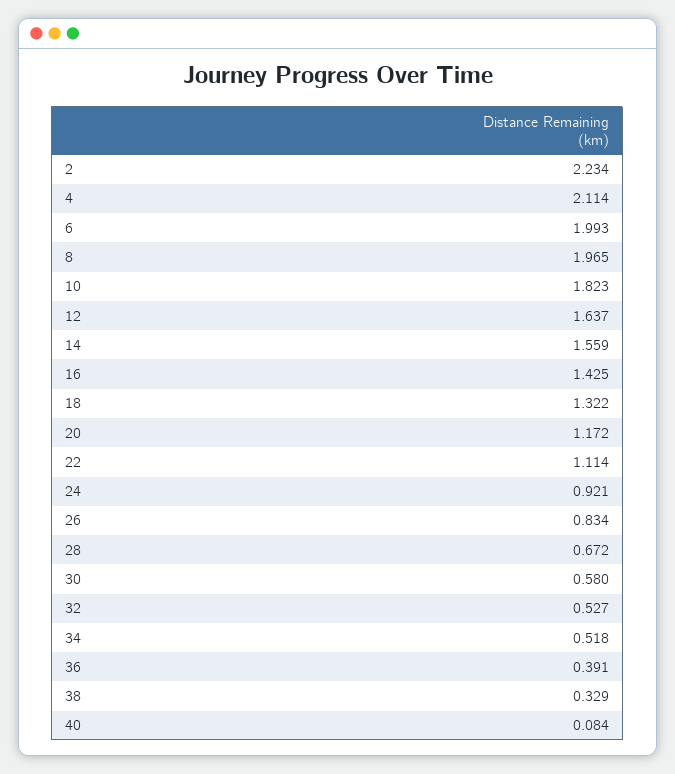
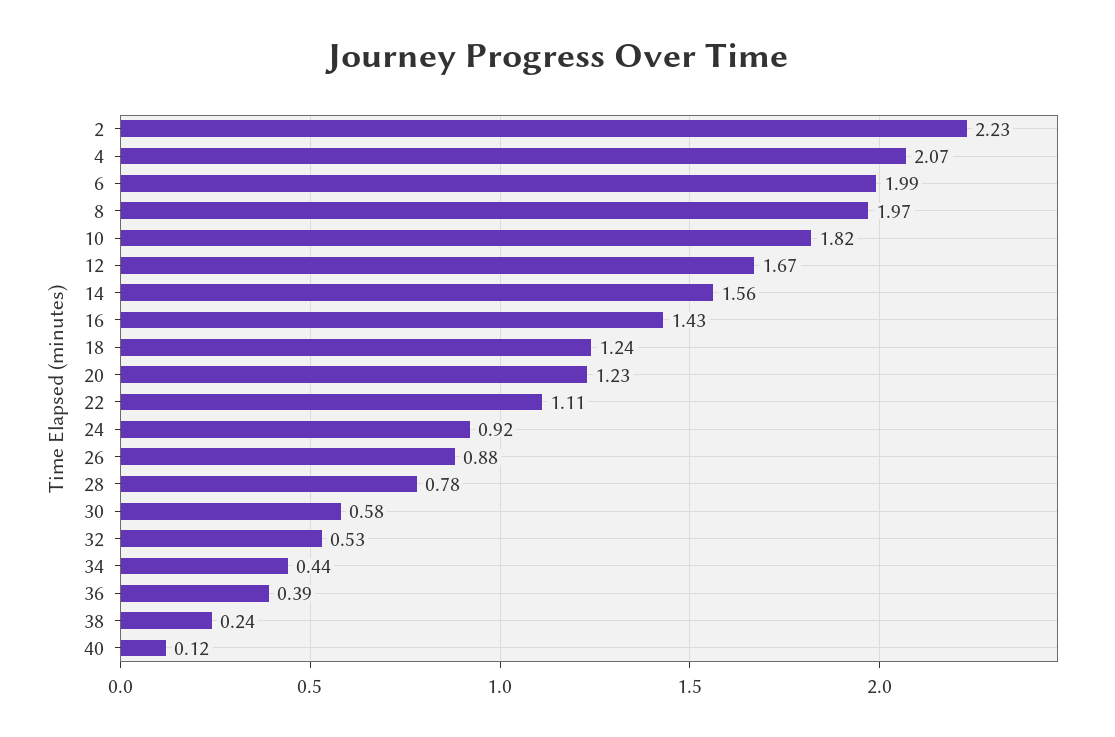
4: 2.114 -> 2.07
12: 1.637 -> 1.67
18: 1.322 -> 1.24
20: 1.172 -> 1.23
26: 0.834 -> 0.88
28: 0.672 -> 0.78
34: 0.518 -> 0.44
38: 0.329 -> 0.24
40: 0.084 -> 0.12

